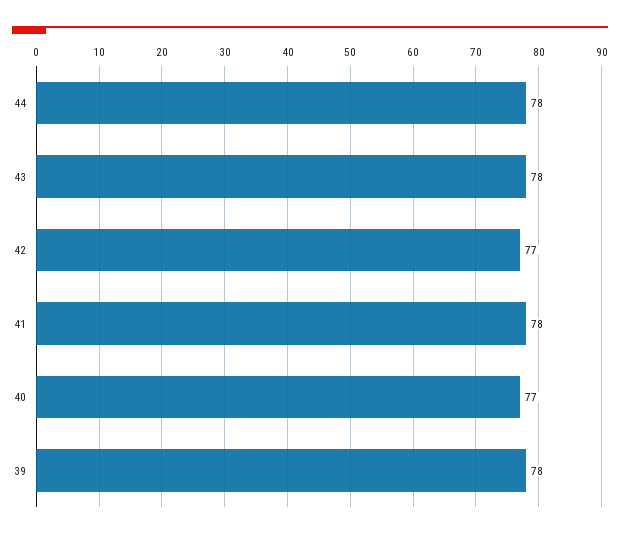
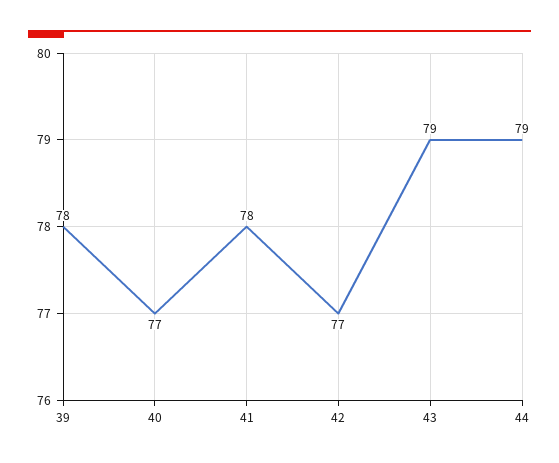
44: 78 -> 79
43: 78 -> 79

